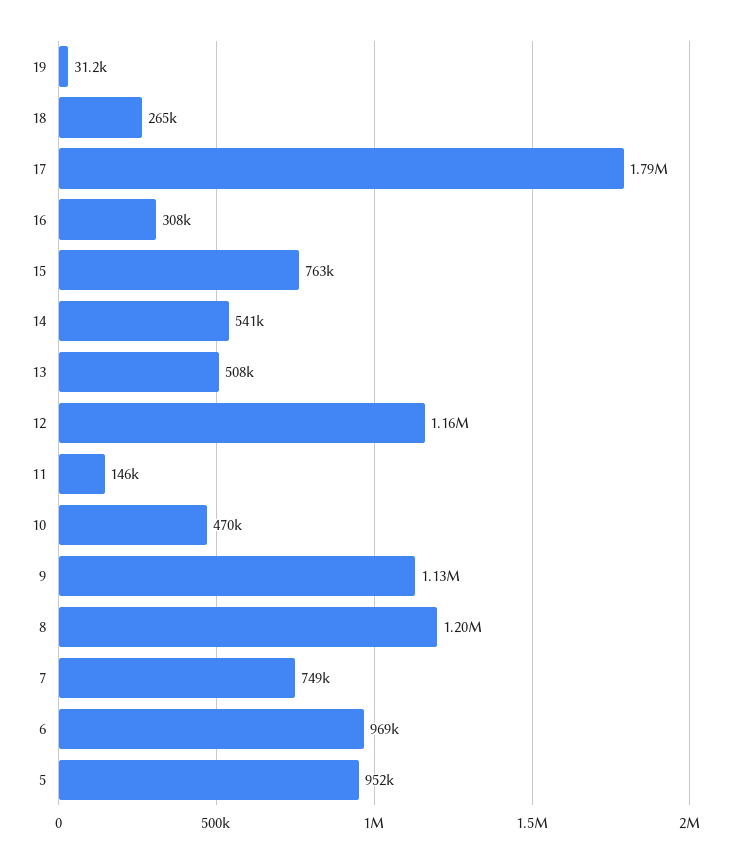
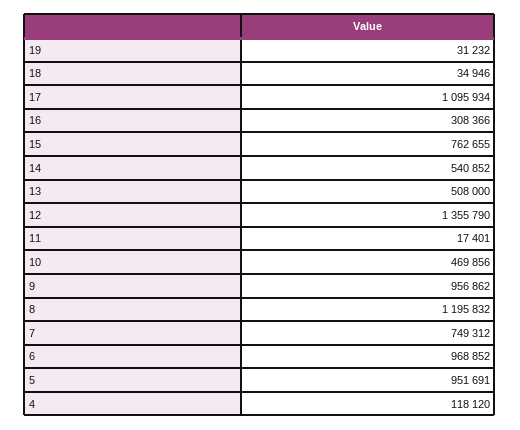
18: 265000 -> 34946
17: 1790000 -> 1095934
12: 1160000 -> 1355790
11: 146000 -> 17401
9: 1130000 -> 956862
4: none -> 118120

